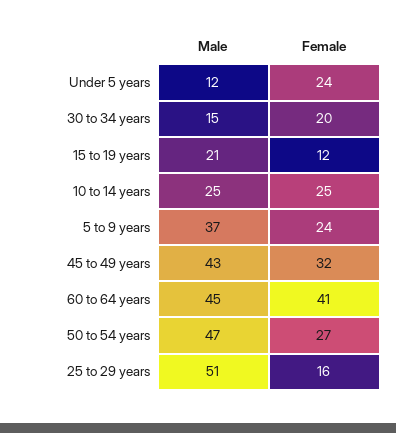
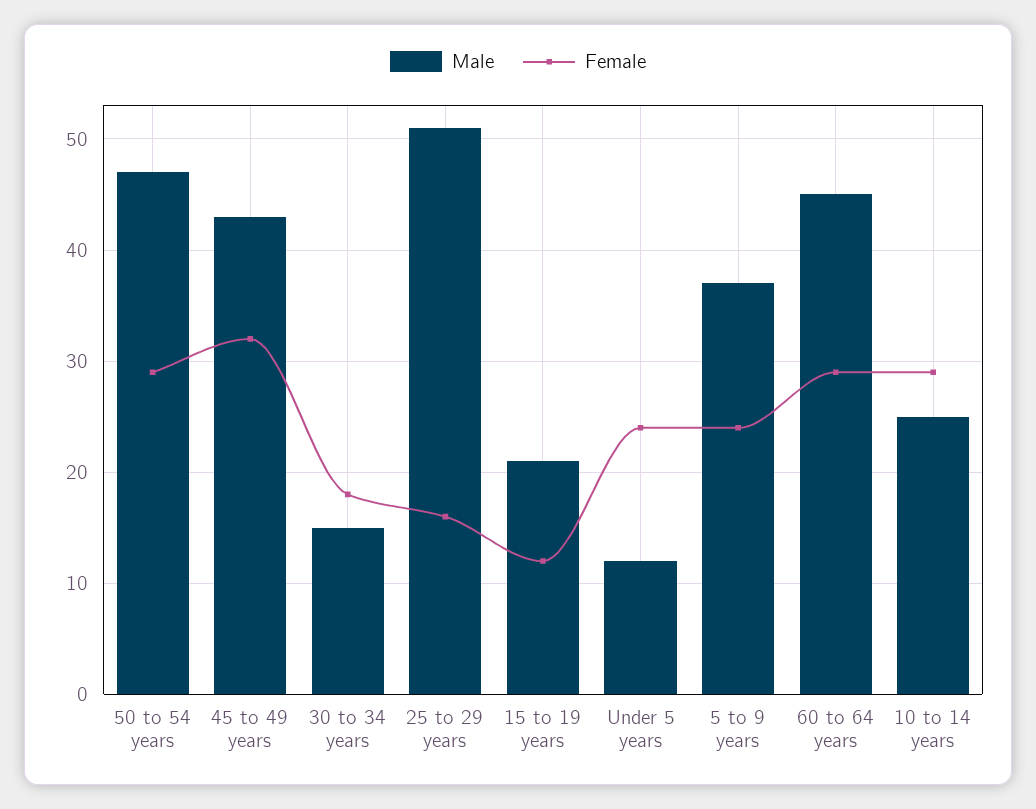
Female, 30 to 34 years: 20 -> 18
Female, 10 to 14 years: 25 -> 29
Female, 60 to 64 years: 41 -> 29
Female, 50 to 54 years: 27 -> 29

